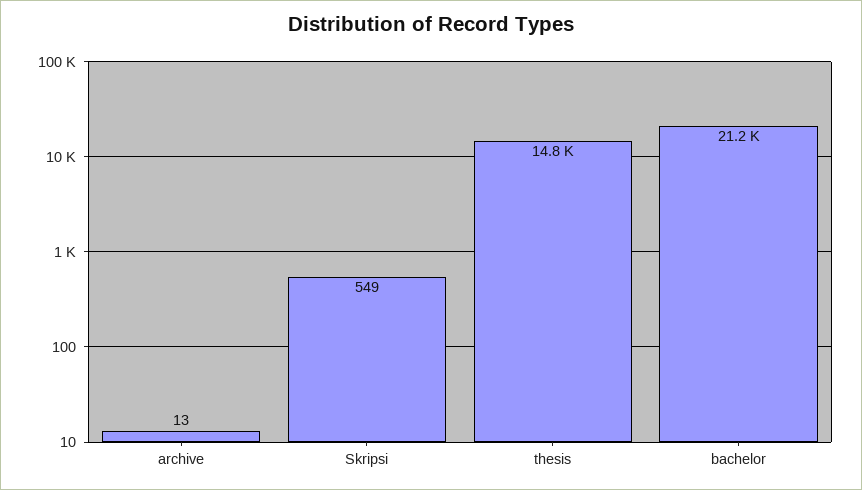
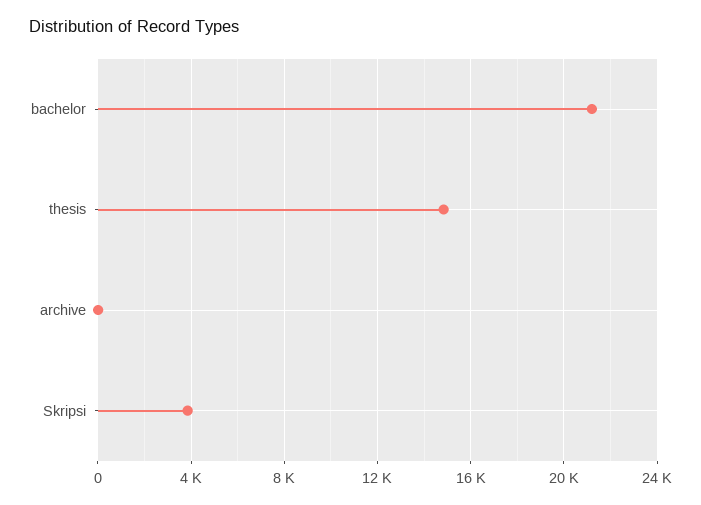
Skripsi: 549 -> 4000

